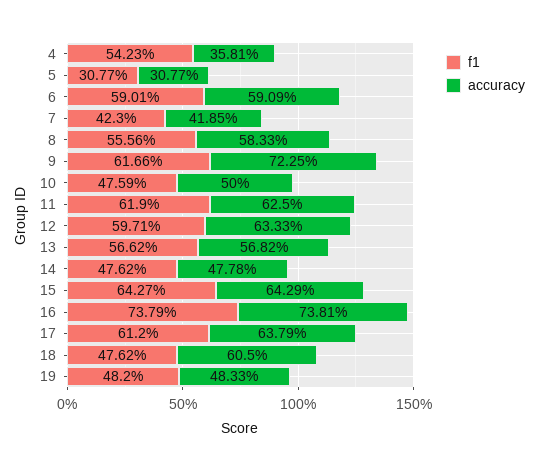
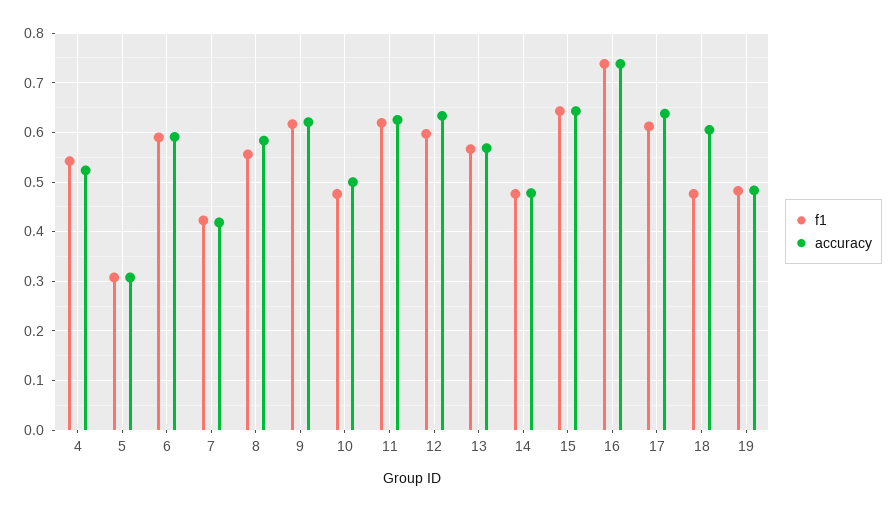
accuracy, 4: 0.3581 -> 0.52
accuracy, 9: 0.7225 -> 0.62

